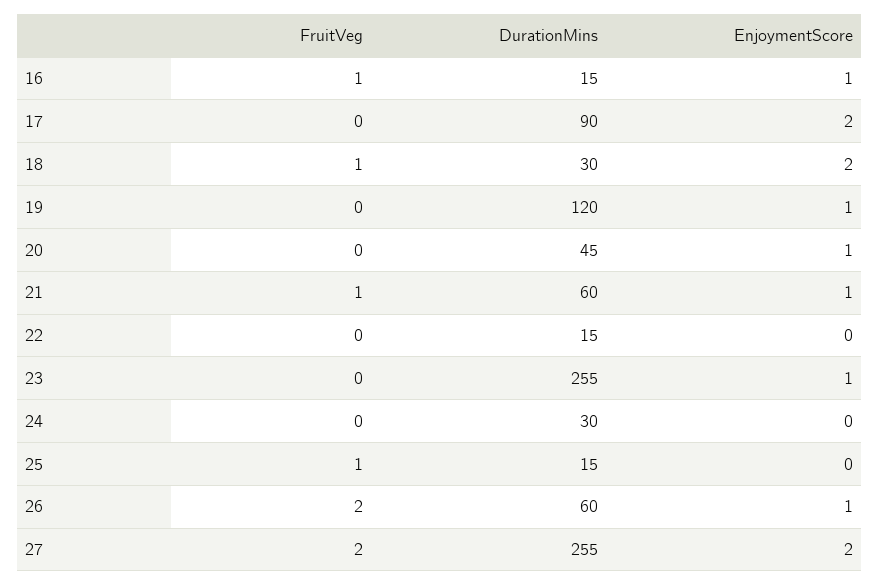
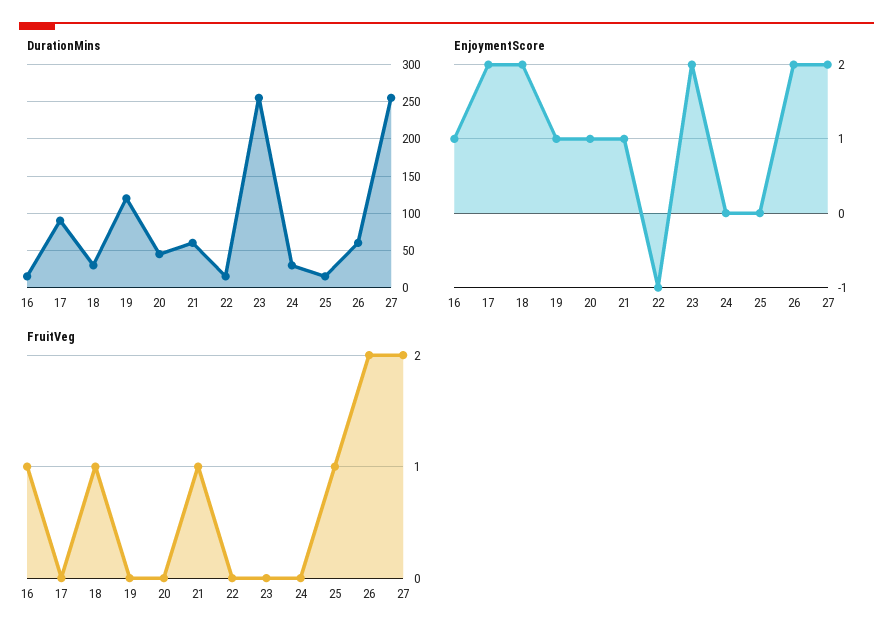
EnjoymentScore, 22: 0 -> -1
EnjoymentScore, 23: 1 -> 2
EnjoymentScore, 26: 1 -> 2

